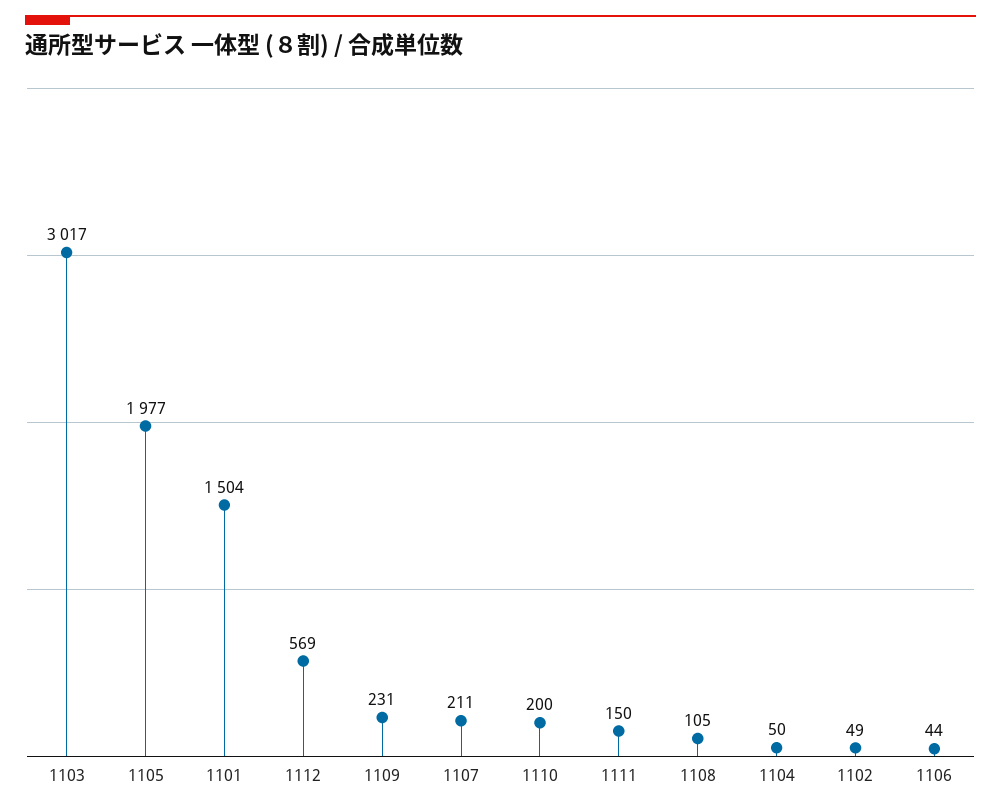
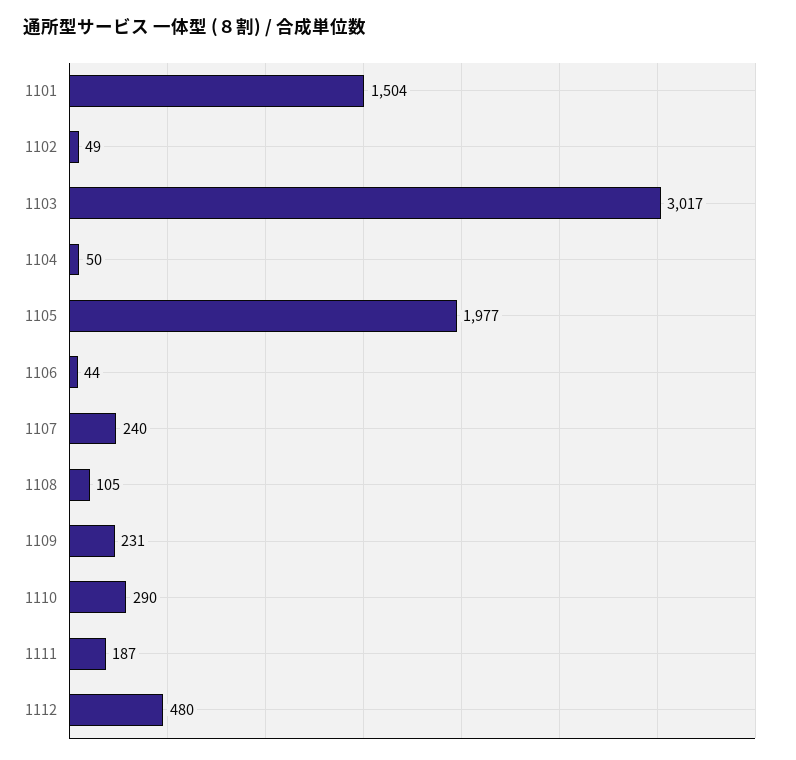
1112: 569 -> 480
1107: 211 -> 240
1110: 200 -> 290
1111: 150 -> 187

